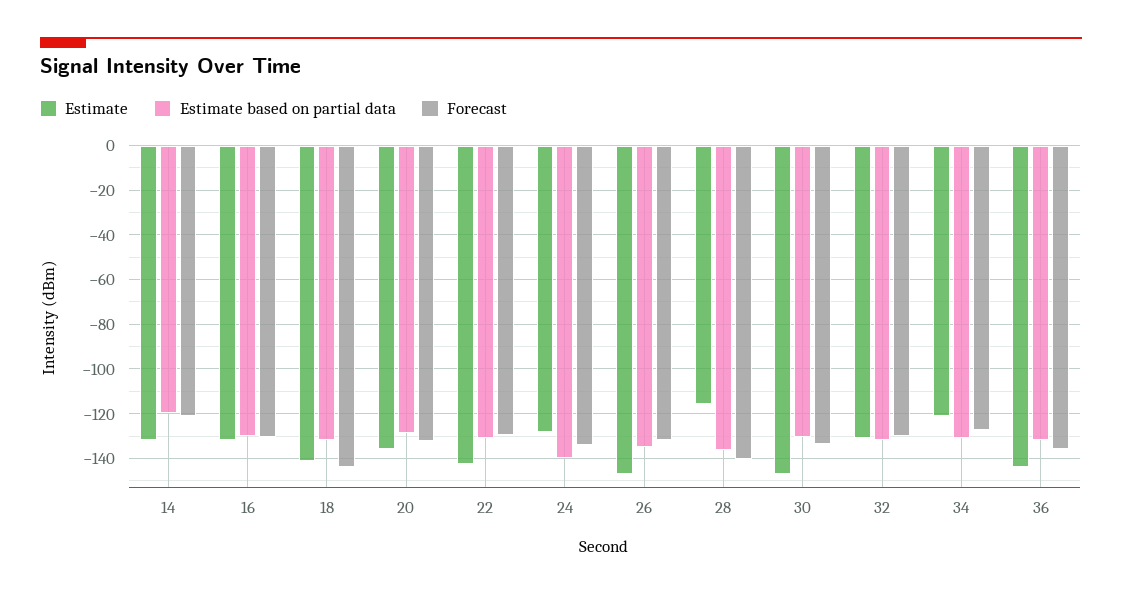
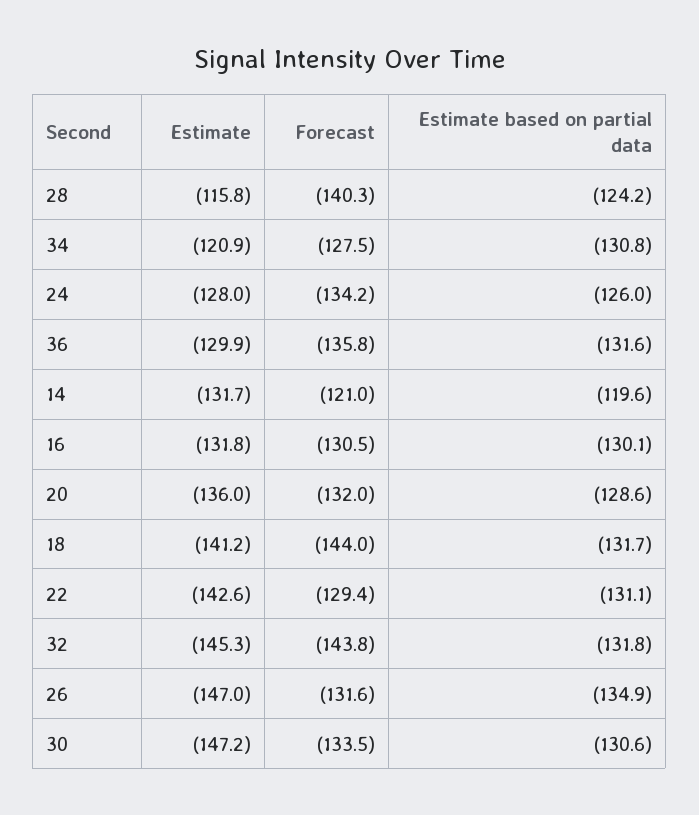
Estimate based on partial data, 24: -140 -> -126
Estimate based on partial data, 28: -135 -> -124.2
Estimate, 32: -130 -> -145.3
Forecast, 32: -130 -> -143.8
Estimate, 36: -145 -> -129.9

